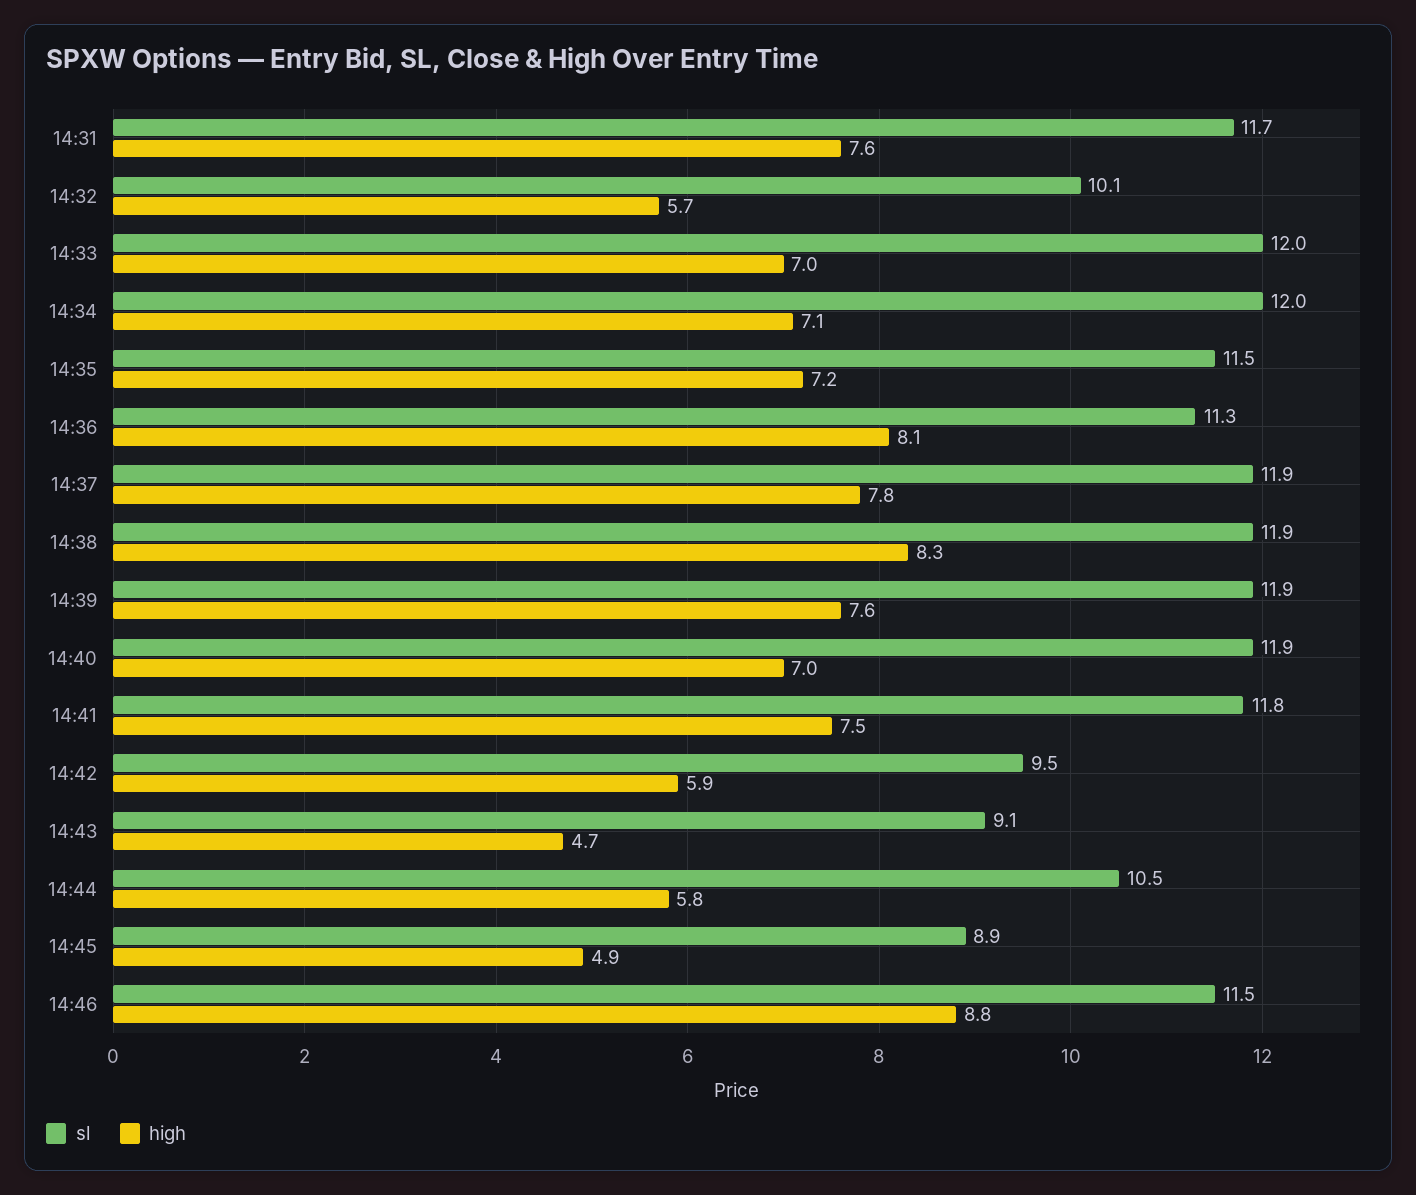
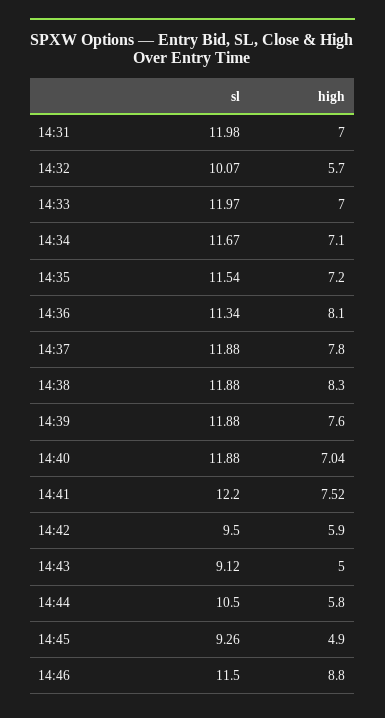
sl, 14:31: 11.7 -> 11.98
high, 14:31: 7.6 -> 7
sl, 14:34: 12 -> 11.67
sl, 14:41: 11.8 -> 12.2
high, 14:43: 4.7 -> 5
sl, 14:45: 8.9 -> 9.26

